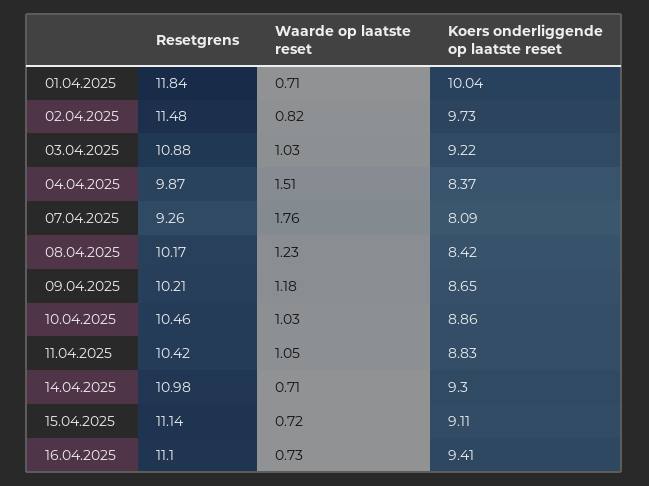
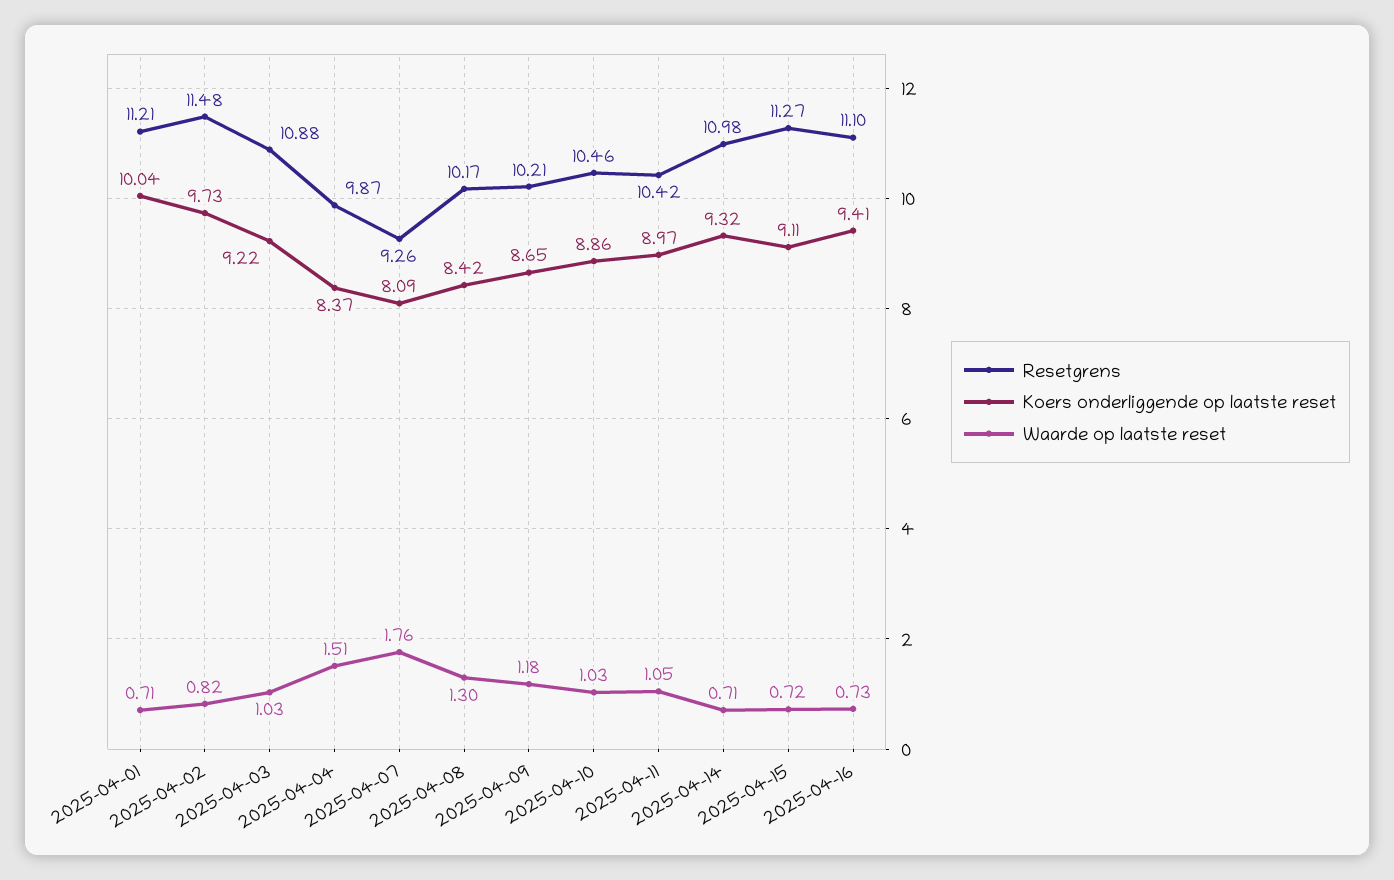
Resetgrens, 01.04.2025: 11.84 -> 11.21
Waarde op laatste reset, 08.04.2025: 1.23 -> 1.3
Koers onderliggende op laatste reset, 11.04.2025: 8.83 -> 8.97
Koers onderliggende op laatste reset, 14.04.2025: 9.3 -> 9.32
Resetgrens, 15.04.2025: 11.14 -> 11.27

